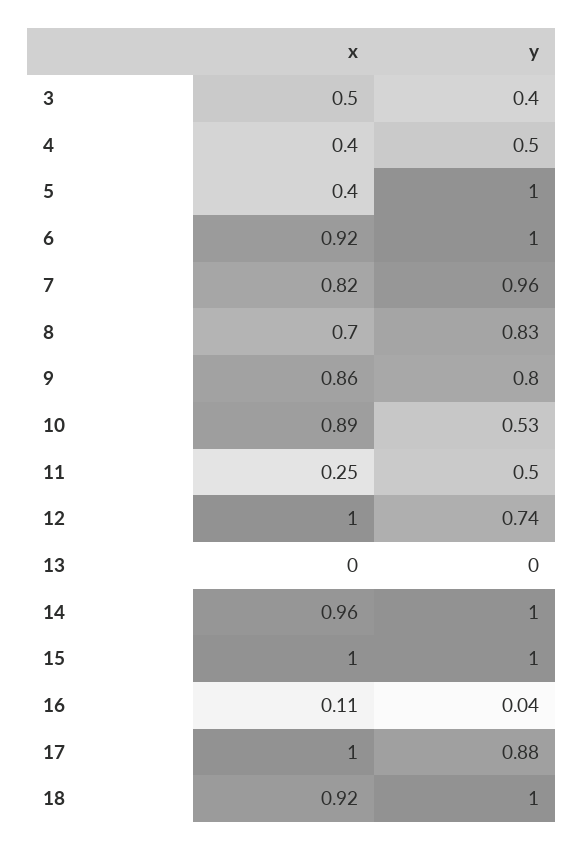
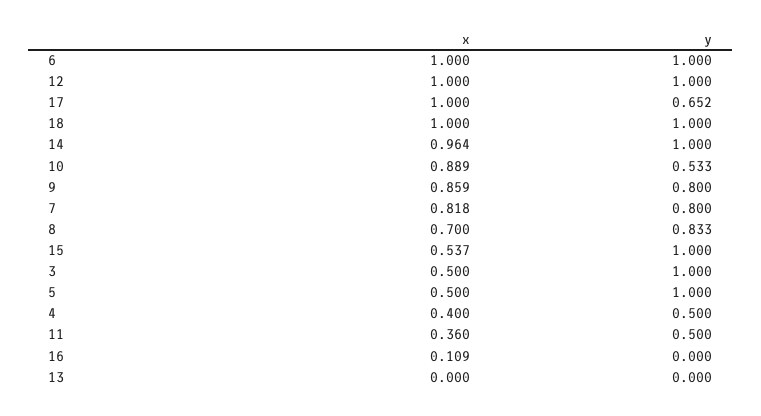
y, 3: 0.4 -> 1
x, 5: 0.4 -> 0.5
x, 6: 0.92 -> 1
y, 7: 0.96 -> 0.8
x, 11: 0.25 -> 0.36
y, 12: 0.74 -> 1
x, 15: 1 -> 0.537
y, 16: 0.04 -> 0
y, 17: 0.88 -> 0.652
x, 18: 0.92 -> 1

